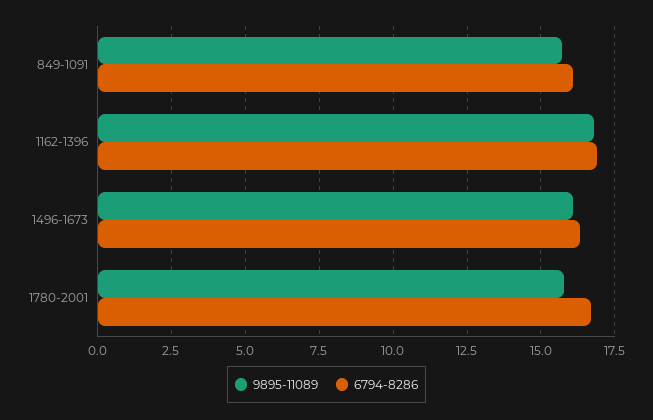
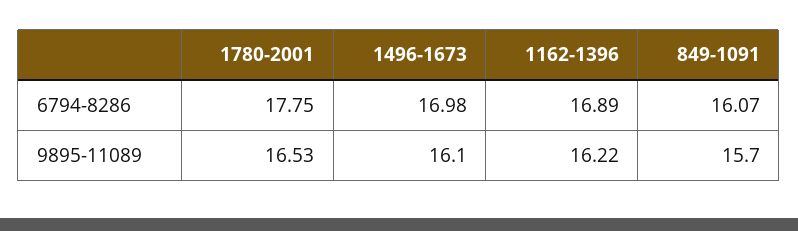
9895-11089, 1162-1396: 16.75 -> 16.22
6794-8286, 1496-1673: 16.25 -> 16.98
9895-11089, 1780-2001: 15.75 -> 16.53
6794-8286, 1780-2001: 16.75 -> 17.75

